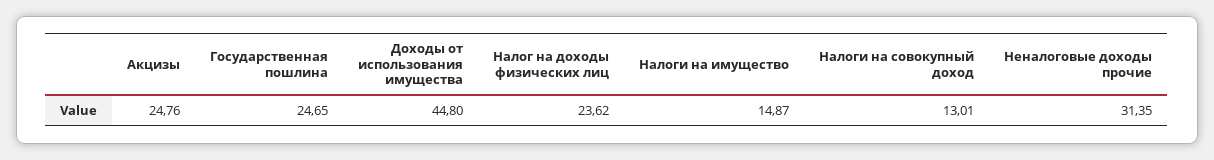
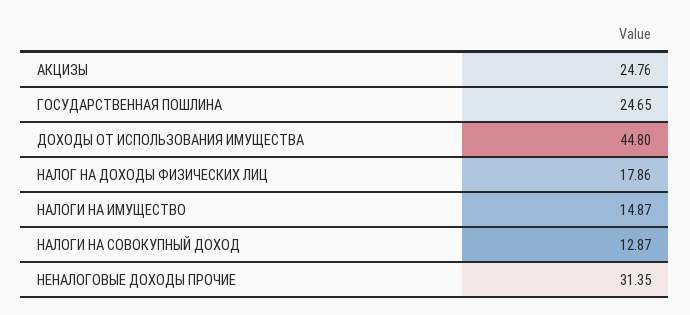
Налог на доходы физических лиц: 23.62 -> 17.86
Налоги на совокупный доход: 13.01 -> 12.87

